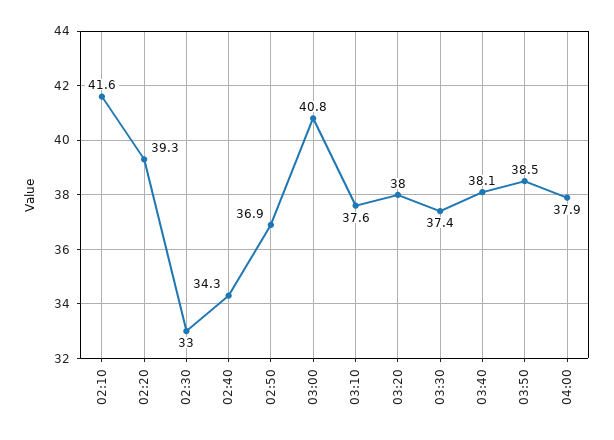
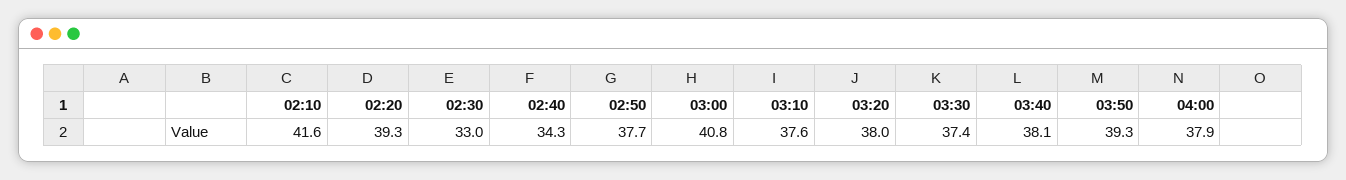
02:50: 36.9 -> 37.7
03:50: 38.5 -> 39.3

